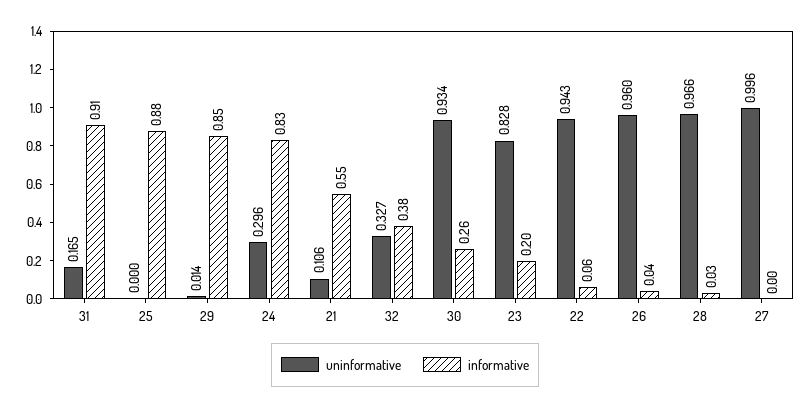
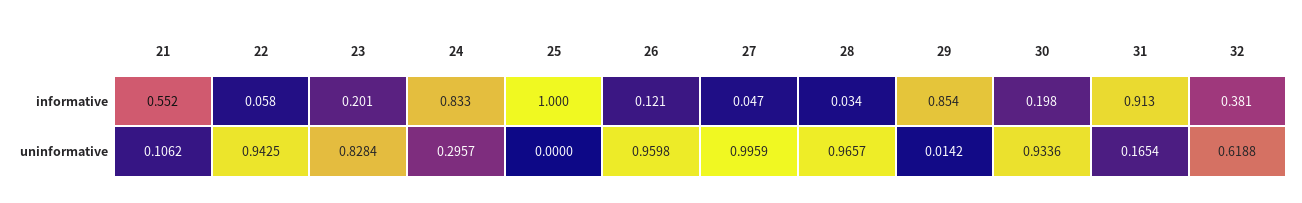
informative, 25: 0.88 -> 1
uninformative, 32: 0.327 -> 0.6188
informative, 30: 0.26 -> 0.198
informative, 26: 0.04 -> 0.121
informative, 27: 0 -> 0.047

